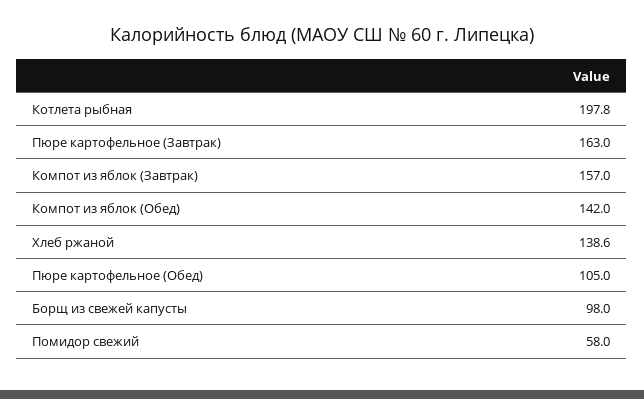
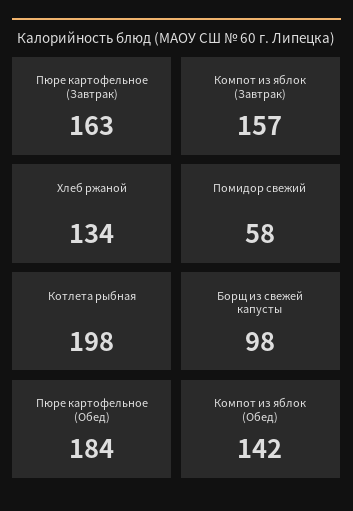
Котлета рыбная: 197.8 -> 198
Хлеб ржаной: 138.6 -> 134
Пюре картофельное (Обед): 105 -> 184

